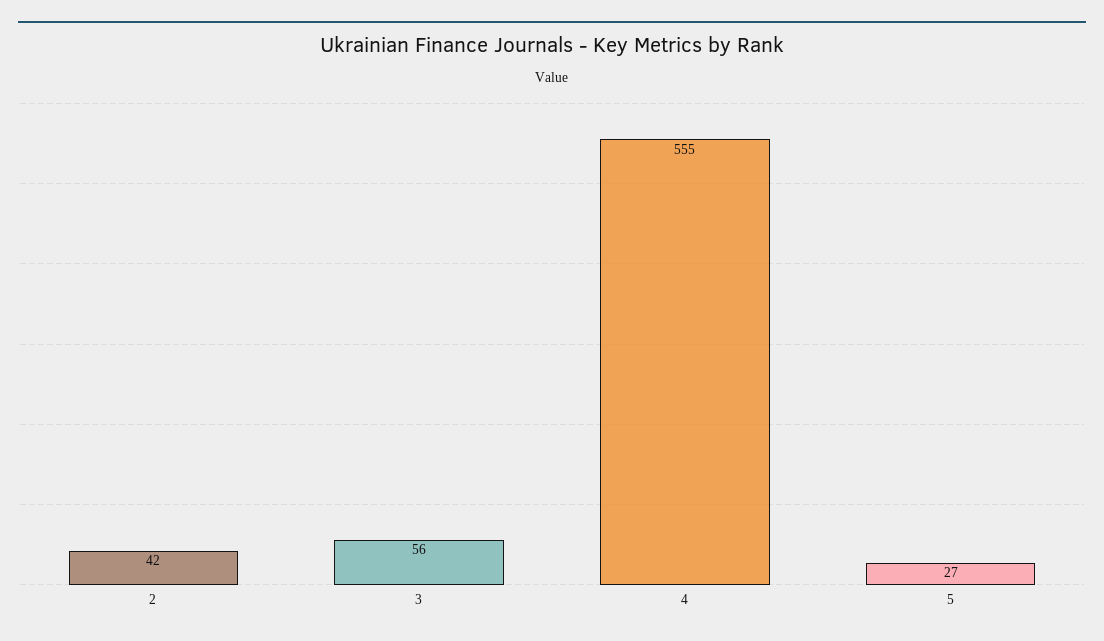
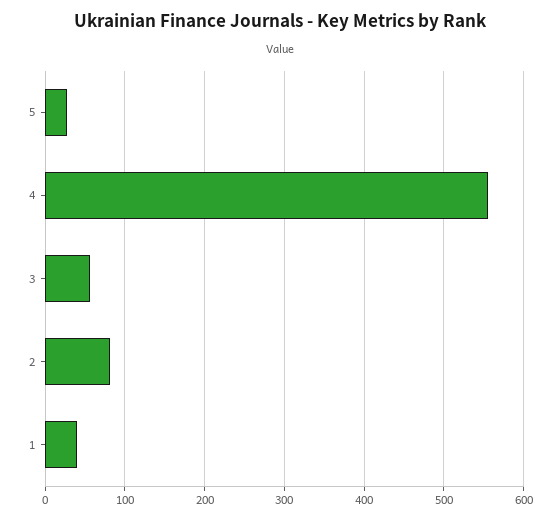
2: 42 -> 80
1: none -> 40

